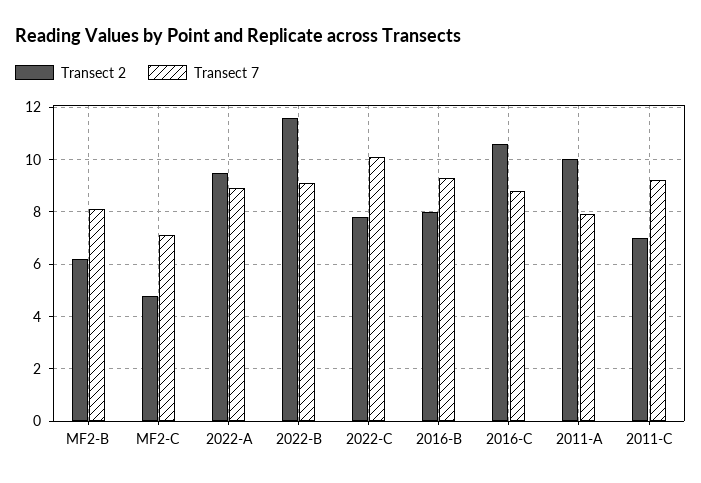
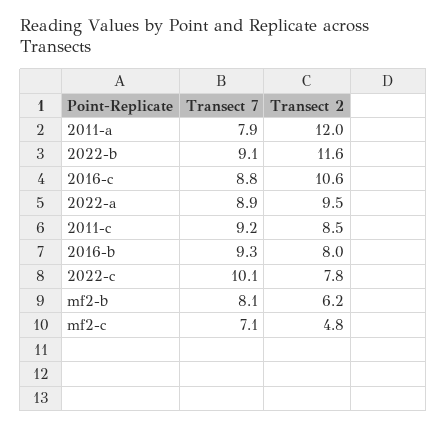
Transect 2, 2011-A: 10 -> 12
Transect 2, 2011-C: 7 -> 8.5

